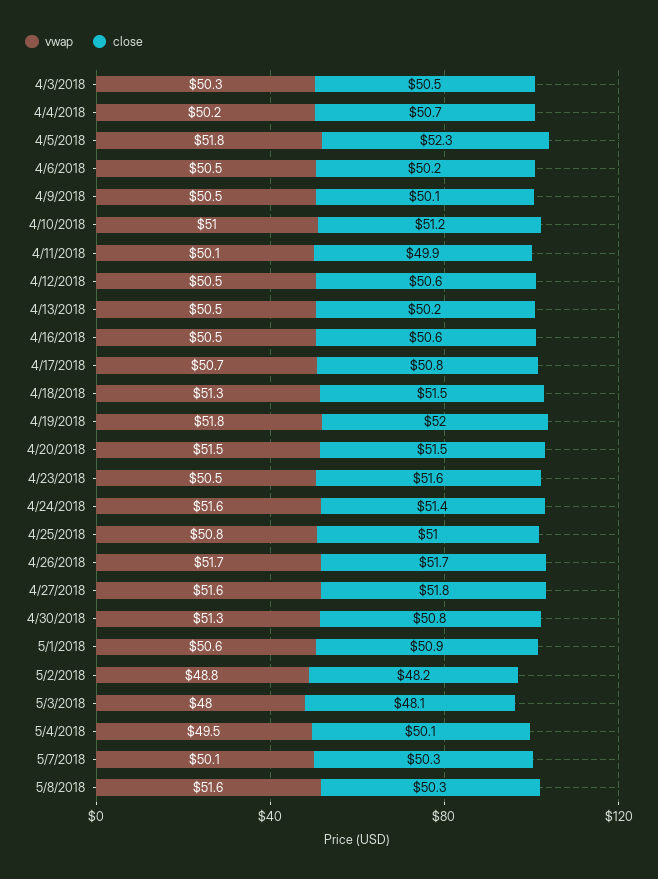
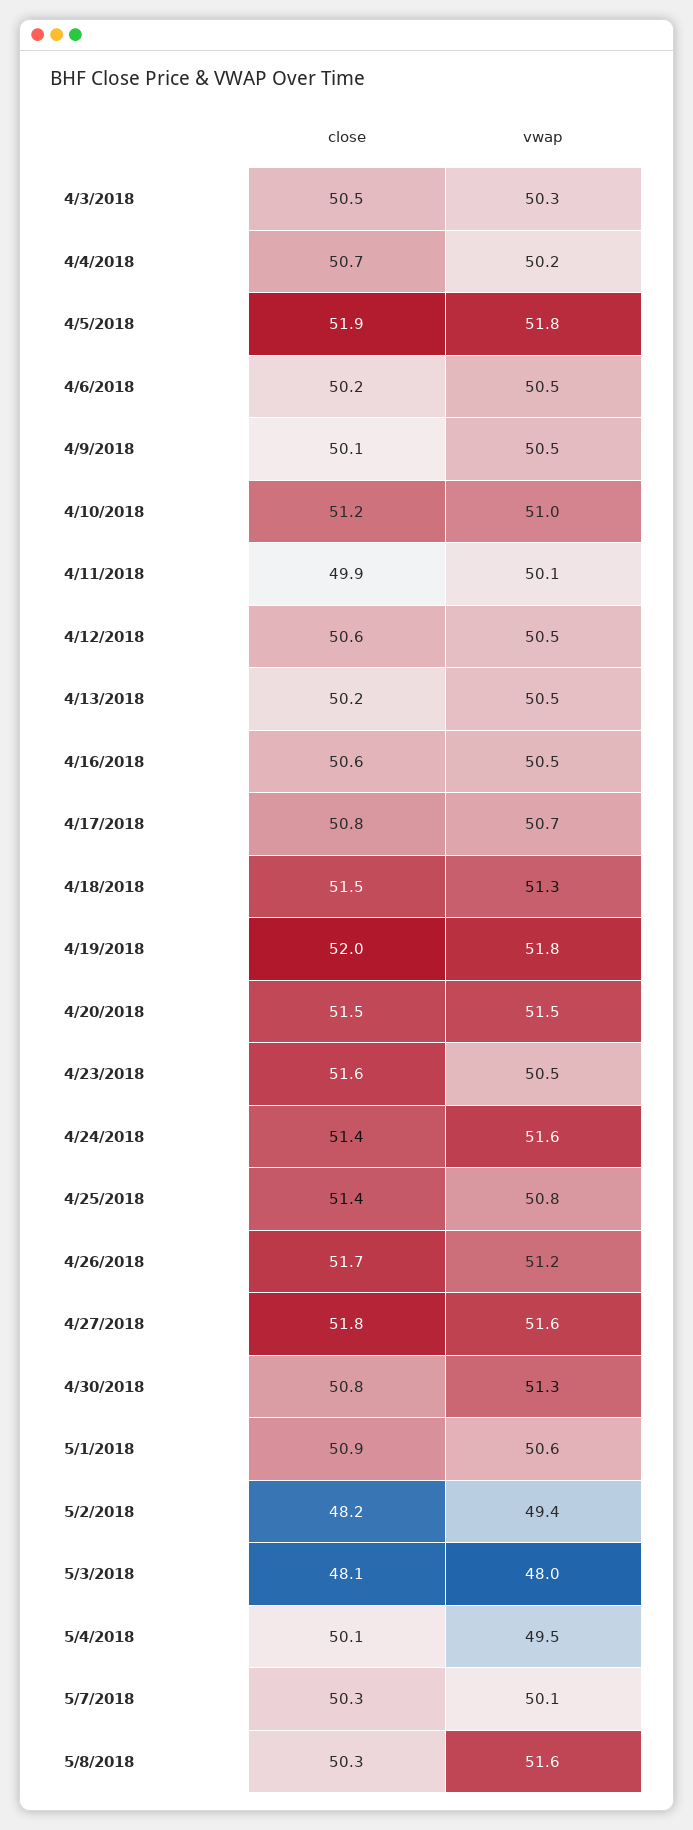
close, 4/5/2018: 52.3 -> 51.9
close, 4/25/2018: 51 -> 51.4
vwap, 4/26/2018: 51.7 -> 51.2
vwap, 5/2/2018: 48.8 -> 49.4

